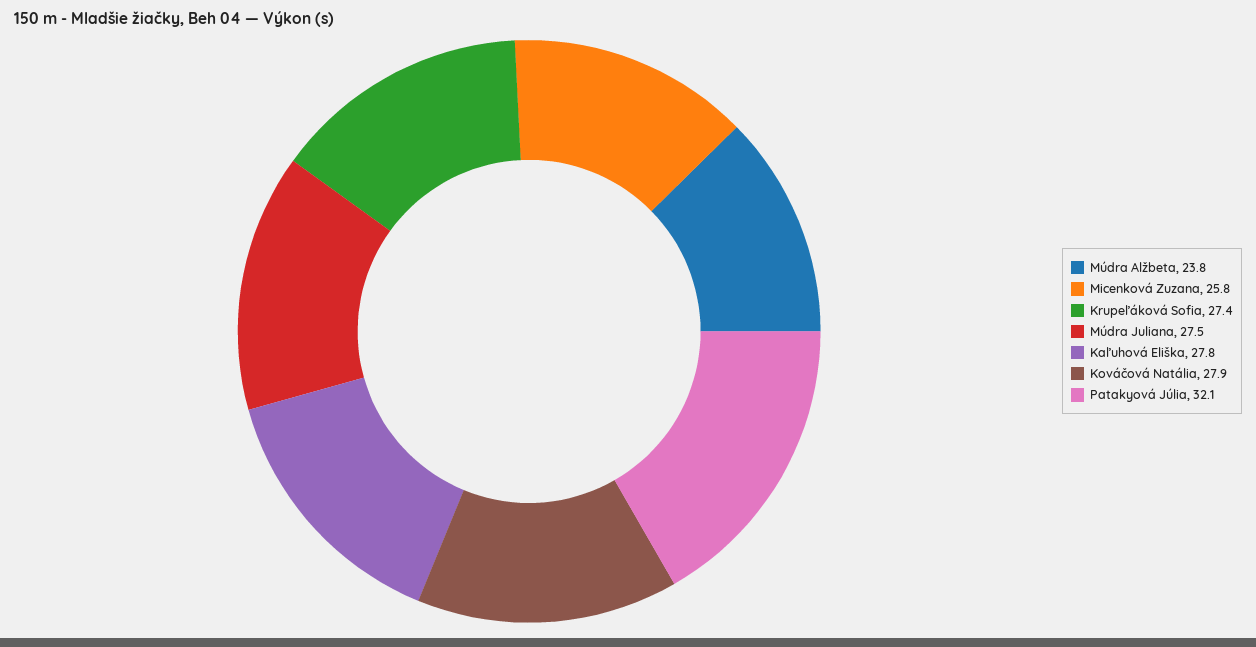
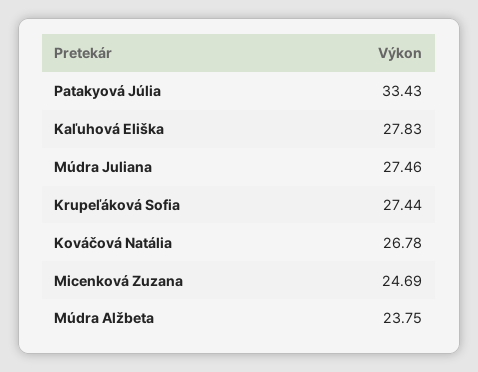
Micenková Zuzana: 25.8 -> 24.69
Kováčová Natália: 27.9 -> 26.78
Patakyová Júlia: 32.1 -> 33.43

